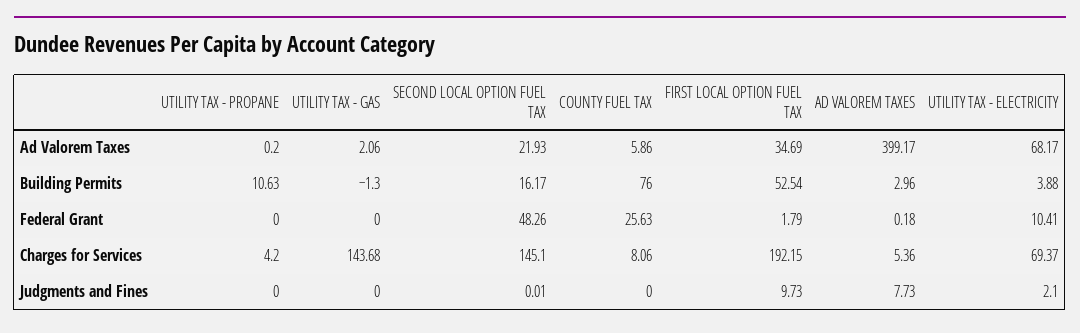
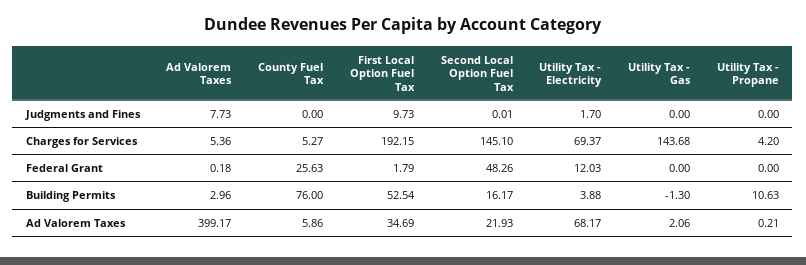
UTILITY TAX - PROPANE, Ad Valorem Taxes: 0.2 -> 0.21
UTILITY TAX - ELECTRICITY, Federal Grant: 10.41 -> 12.03
COUNTY FUEL TAX, Charges for Services: 8.06 -> 5.27
UTILITY TAX - ELECTRICITY, Judgments and Fines: 2.1 -> 1.7

